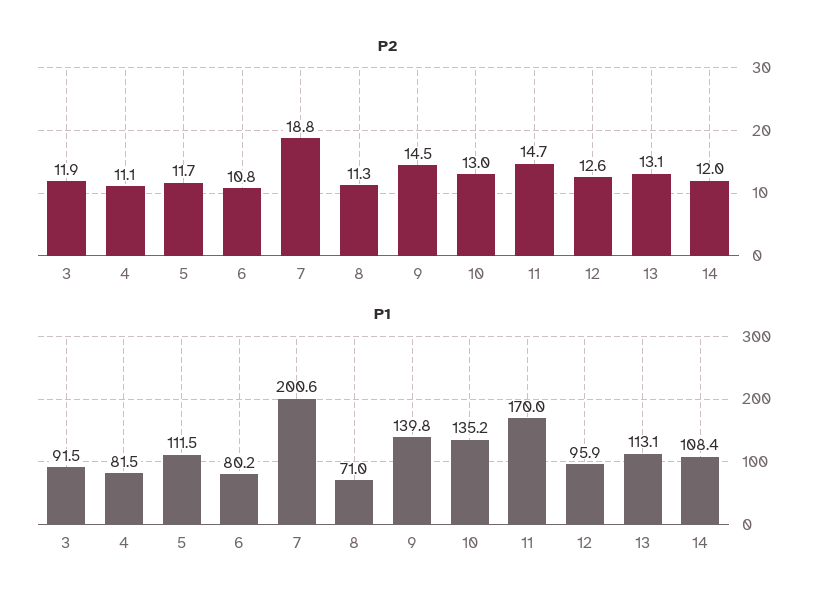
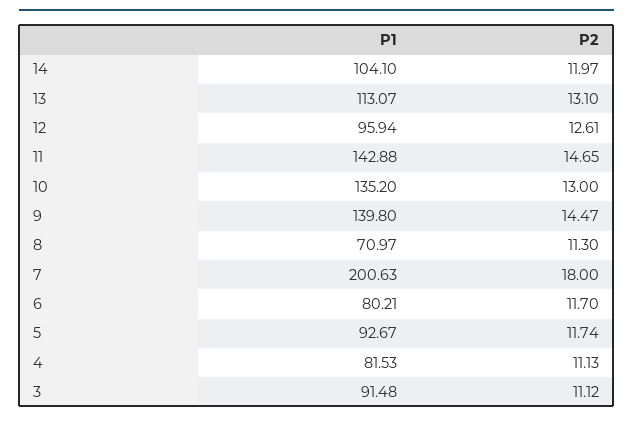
P2, 3: 11.9 -> 11.12
P2, 6: 10.8 -> 11.7
P2, 7: 18.8 -> 18
P1, 5: 111.5 -> 92.67
P1, 11: 170 -> 142.88
P1, 14: 108.4 -> 104.1

